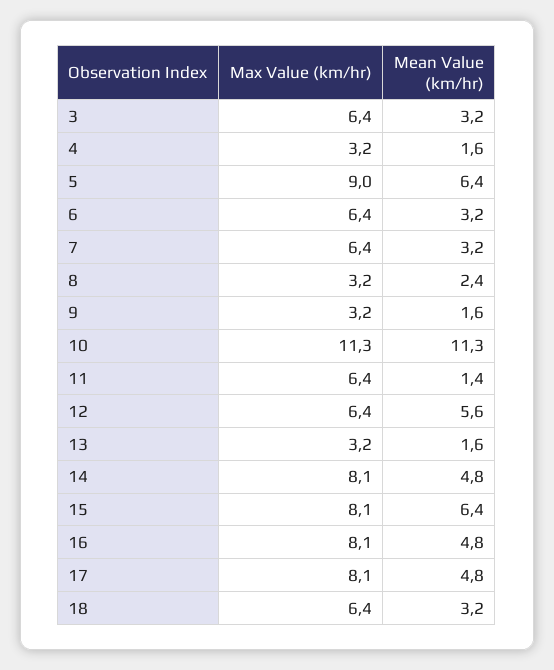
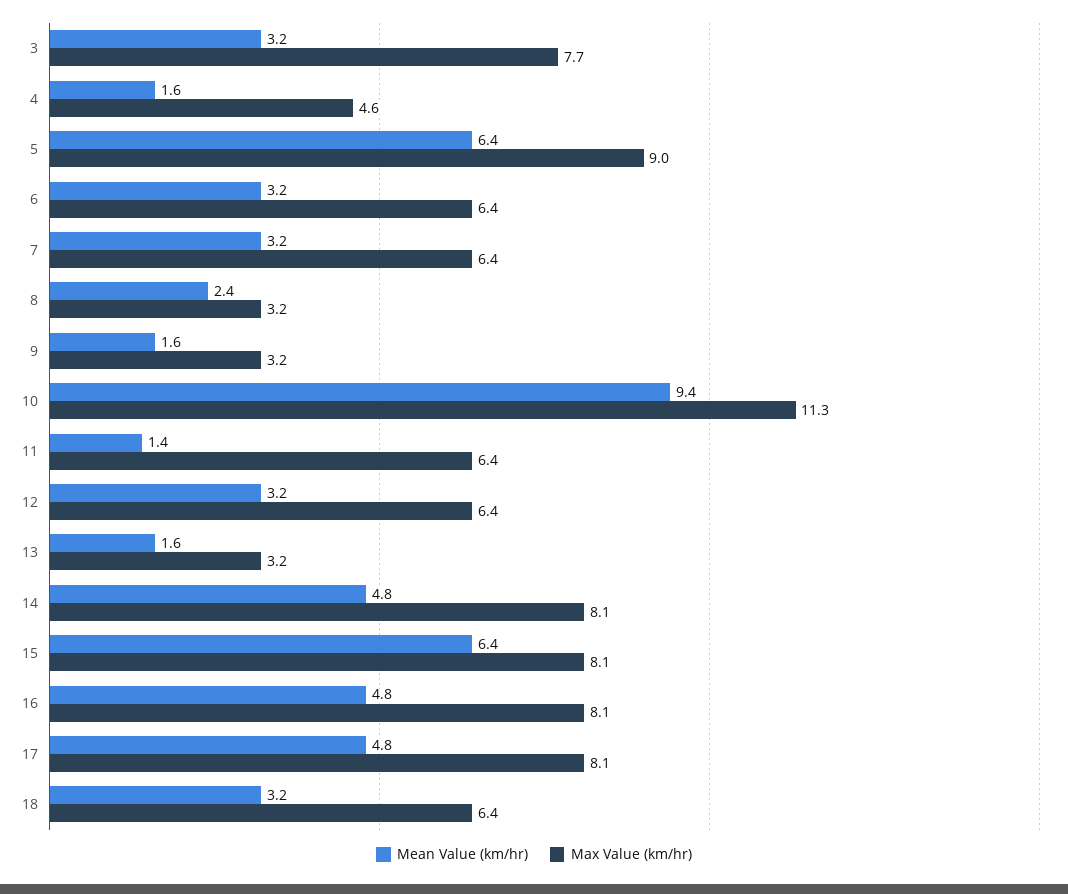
Max Value (km/hr), 3: 6.4 -> 7.7
Max Value (km/hr), 4: 3.2 -> 4.6
Mean Value (km/hr), 10: 11.3 -> 9.4
Mean Value (km/hr), 12: 5.6 -> 3.2

